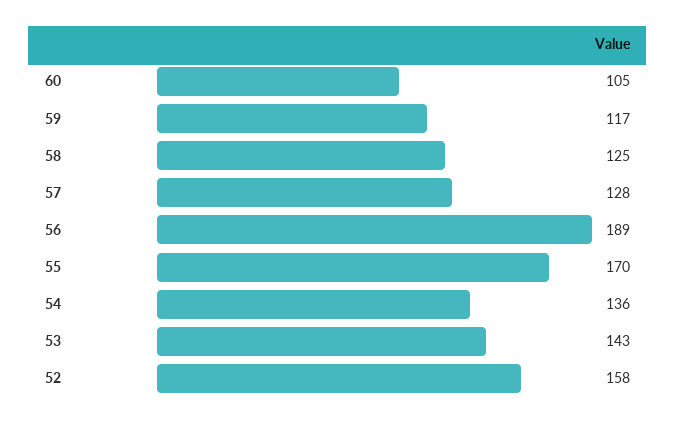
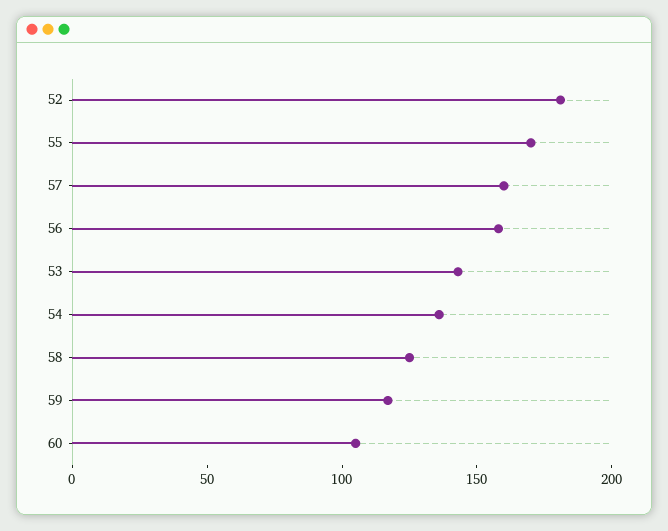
57: 128 -> 160
56: 189 -> 160
52: 158 -> 180

